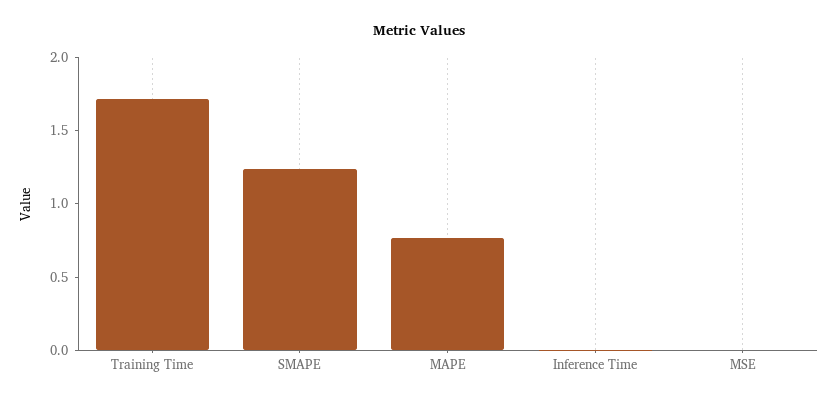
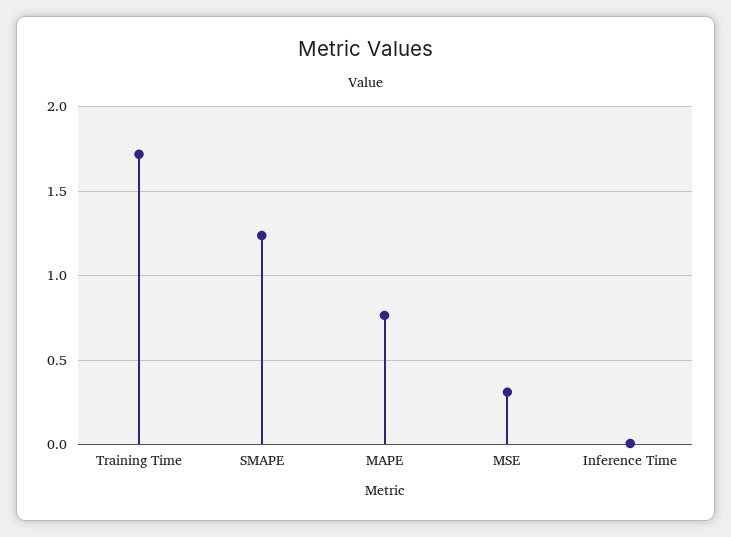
MSE: 0 -> 0.3

